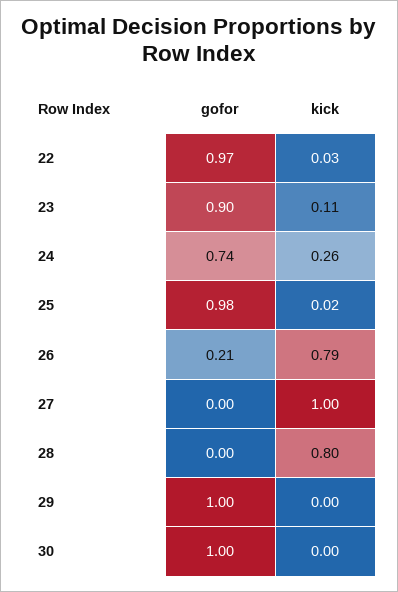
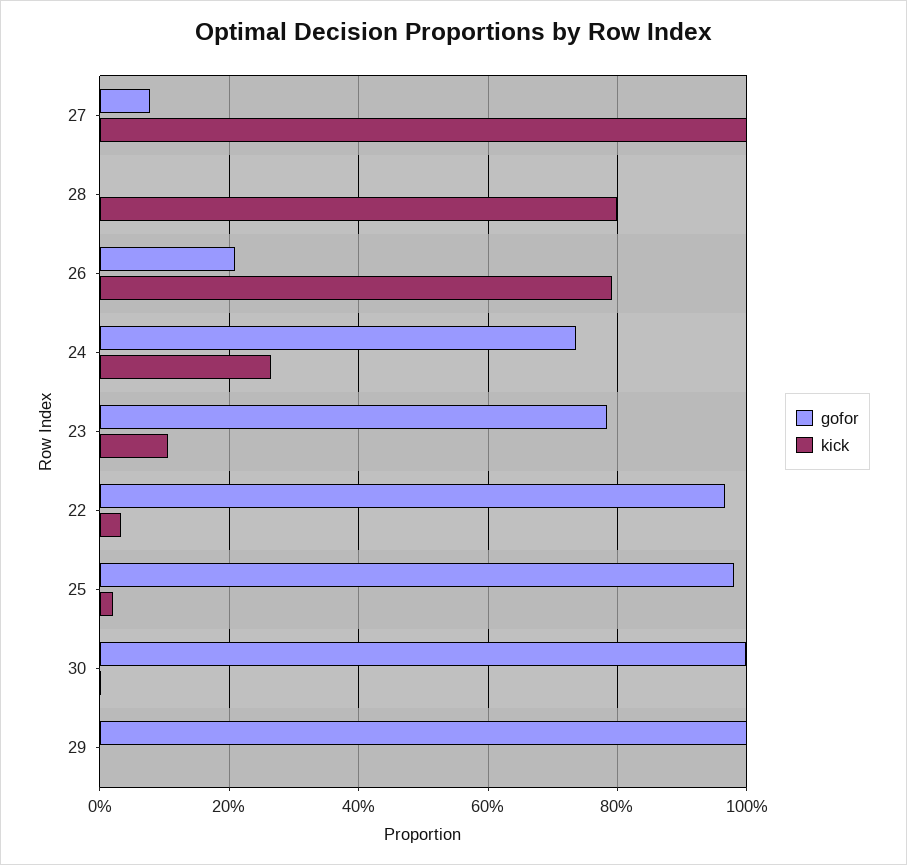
gofor, 23: 0.9 -> 0.78
gofor, 27: 0 -> 0.08

